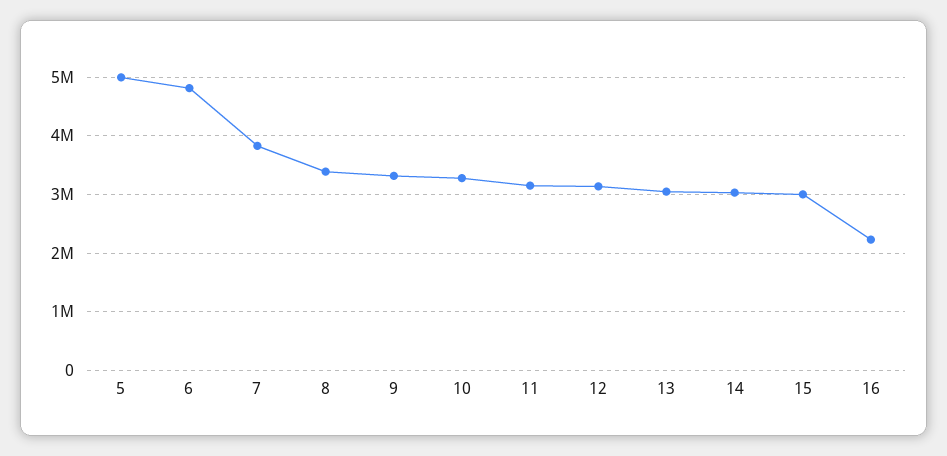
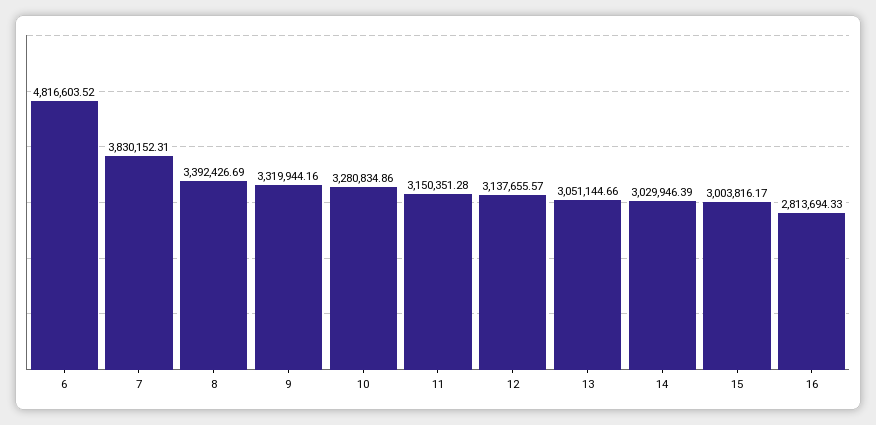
5: 5000000 -> none
16: 2200000 -> 2813694.33

